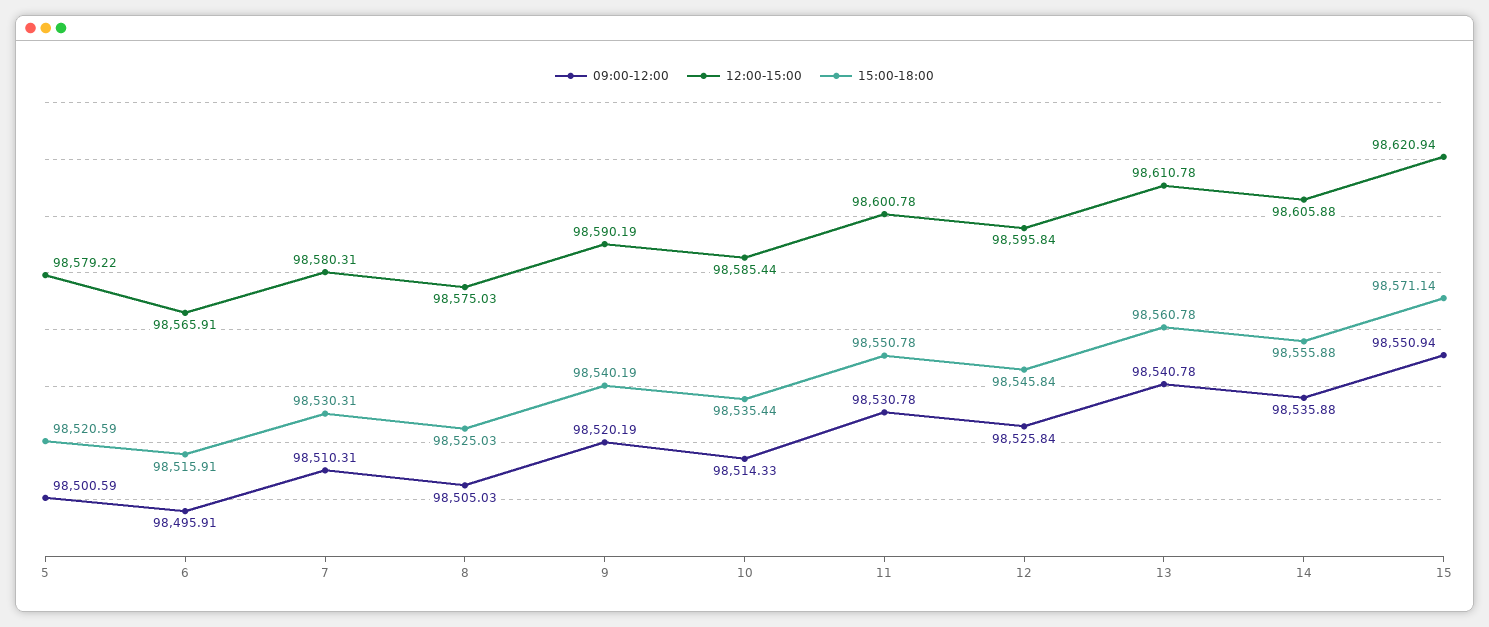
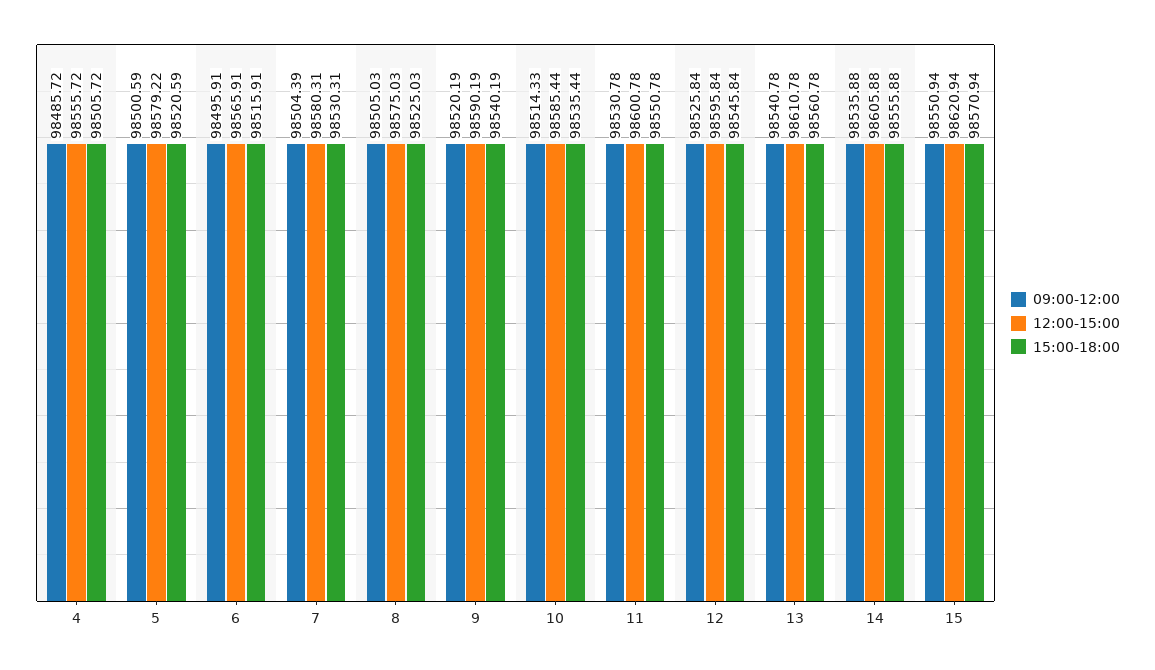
09:00-12:00, 7: 98510.31 -> 98504.39
15:00-18:00, 15: 98571.14 -> 98570.94
09:00-12:00, 4: none -> 98485.72
12:00-15:00, 4: none -> 98555.72
15:00-18:00, 4: none -> 98505.72

